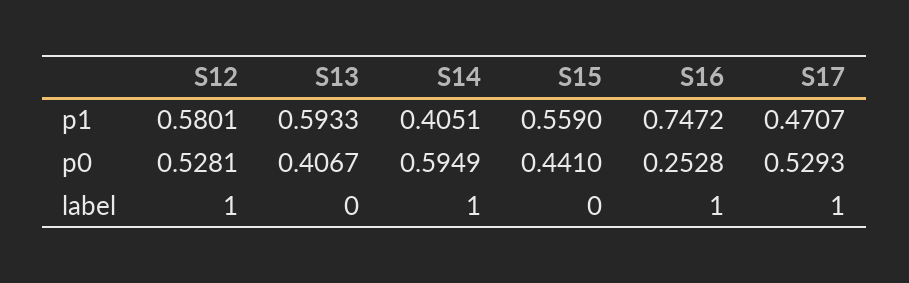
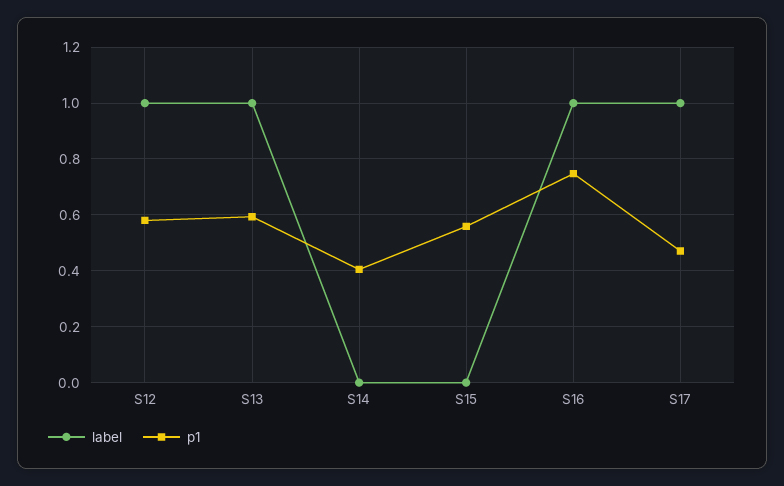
p0, S12: 0.5281 -> none
p0, S13: 0.4067 -> none
p0, S14: 0.5949 -> none
p0, S15: 0.441 -> none
p0, S16: 0.2528 -> none
p0, S17: 0.5293 -> none
label, S13: 0 -> 1
label, S14: 1 -> 0

